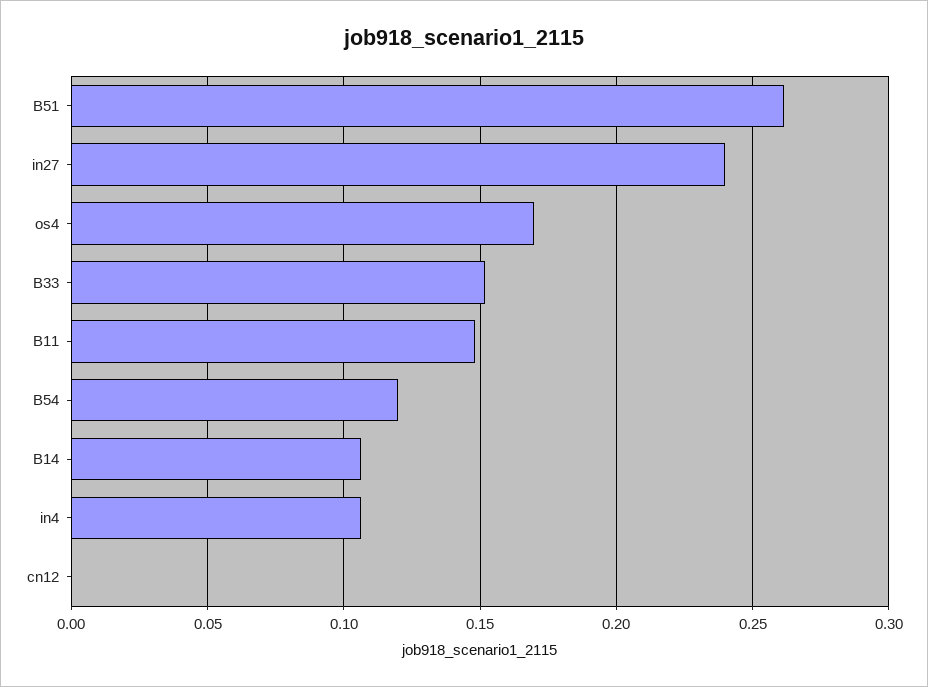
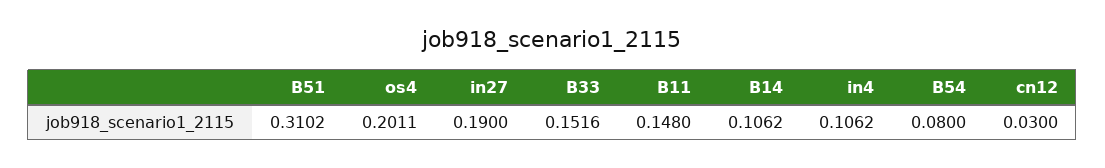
B51: 0.26 -> 0.3102
in27: 0.24 -> 0.19
os4: 0.17 -> 0.2011
B54: 0.12 -> 0.08
cn12: 0 -> 0.03

